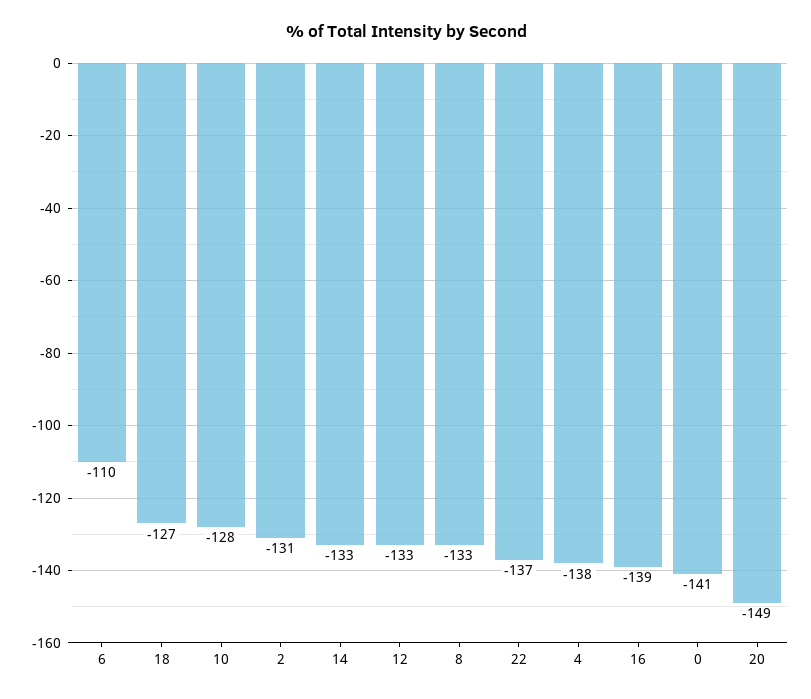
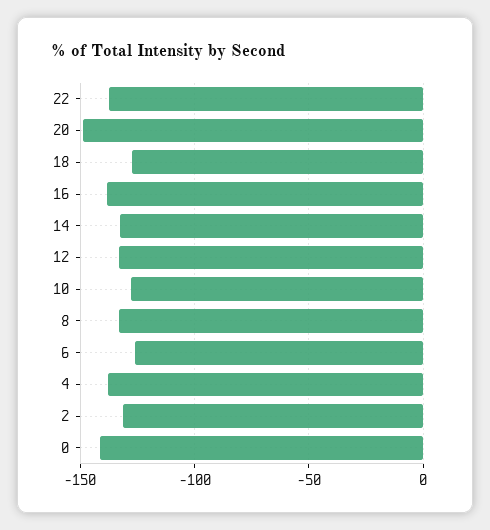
6: -110 -> -125

